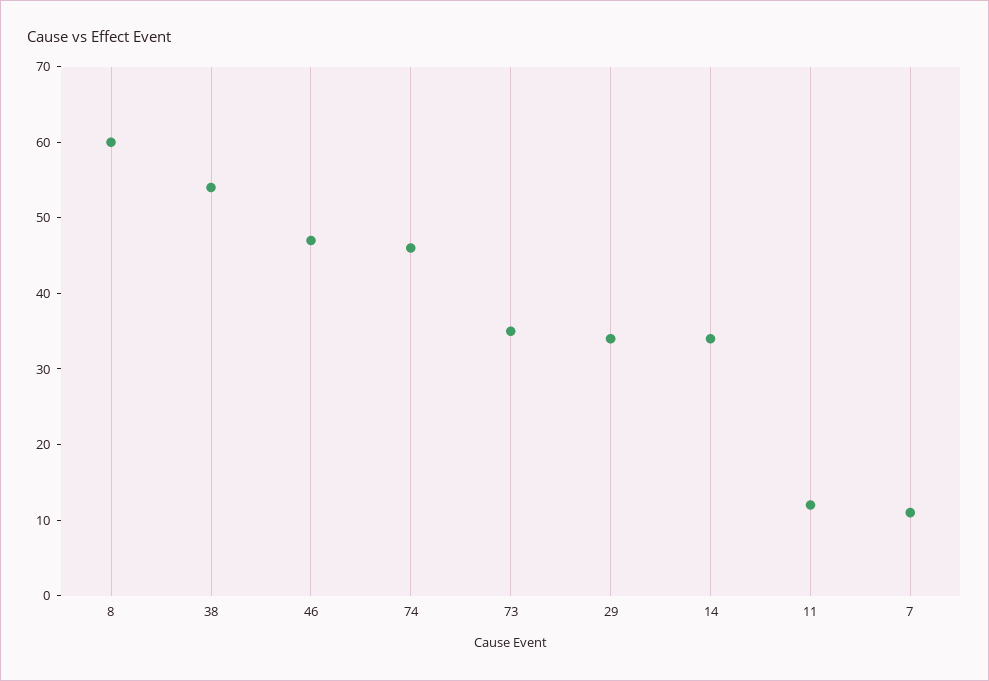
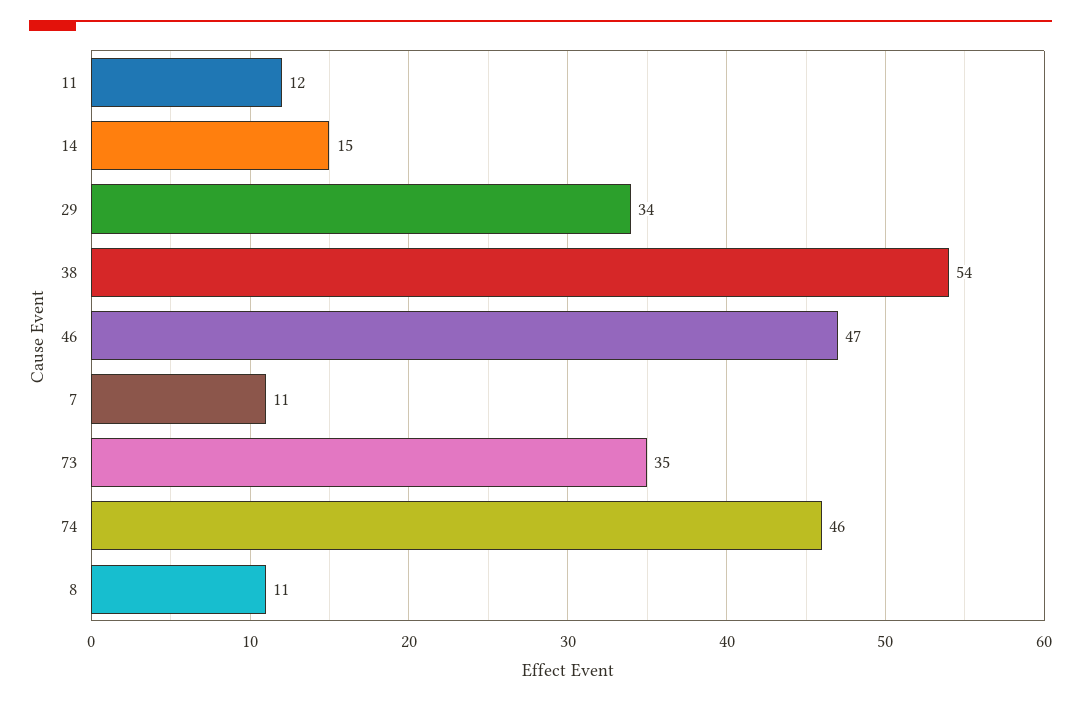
8: 60 -> 11
14: 35 -> 15

